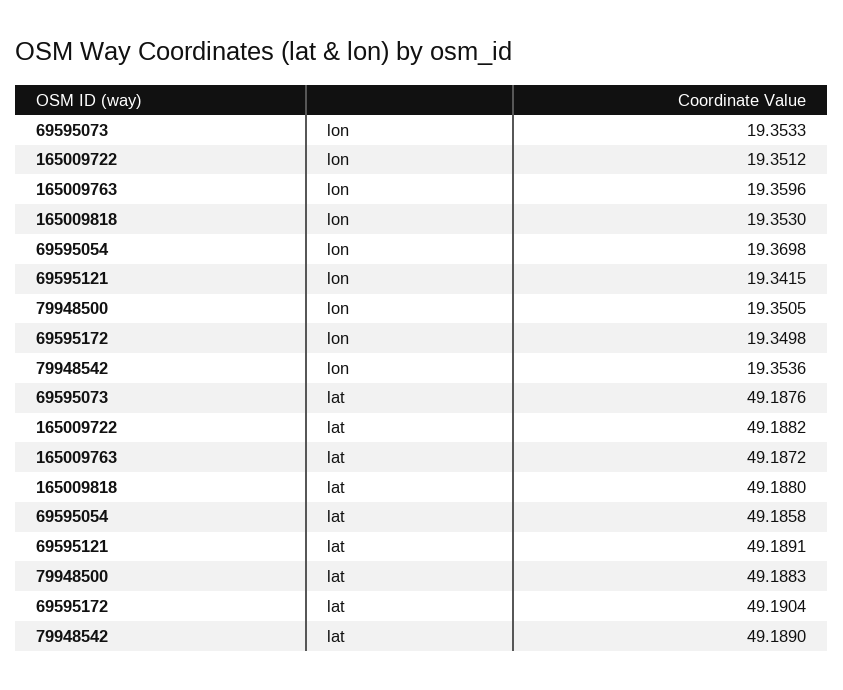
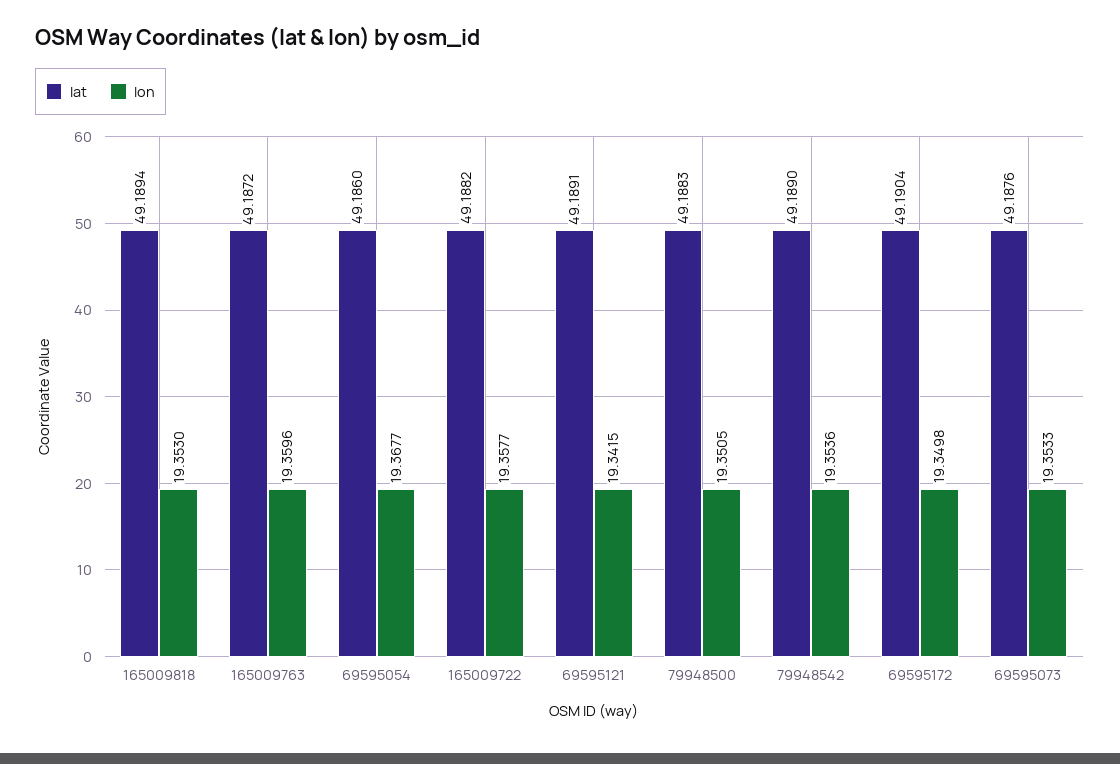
lon, 165009722: 19.3512 -> 19.3577
lon, 69595054: 19.3698 -> 19.3677
lat, 165009818: 49.188 -> 49.1894
lat, 69595054: 49.1858 -> 49.186

